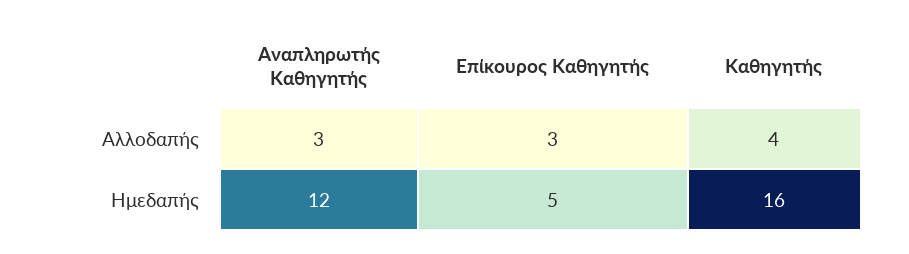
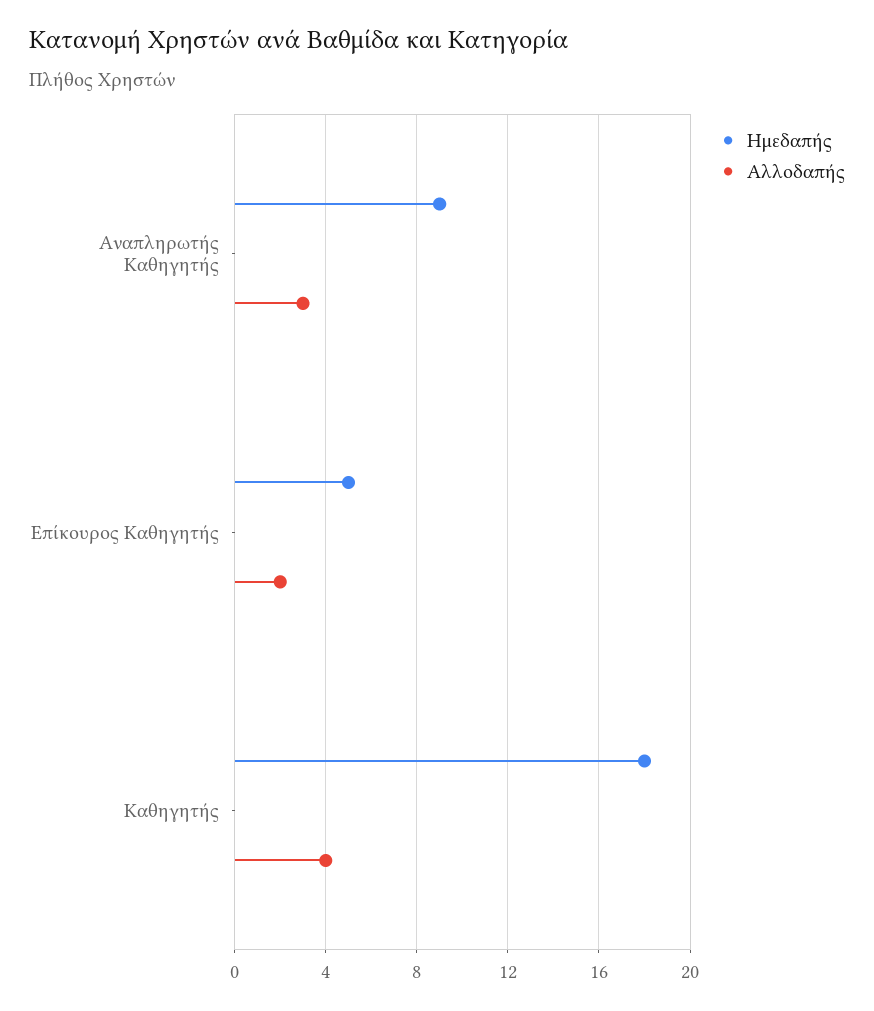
Αλλοδαπής, Επίκουρος Καθηγητής: 3 -> 2
Ημεδαπής, Αναπληρωτής Καθηγητής: 12 -> 9
Ημεδαπής, Καθηγητής: 16 -> 18

